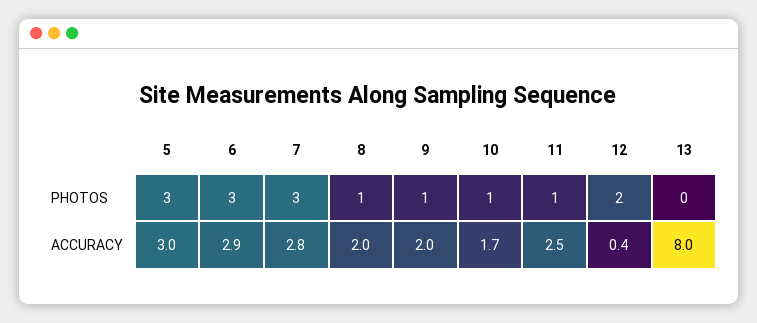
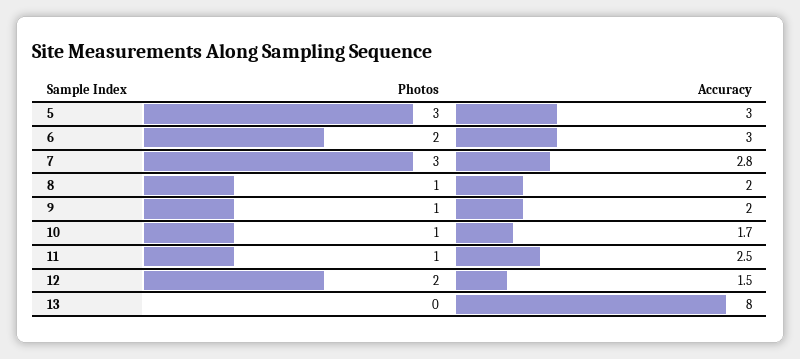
6, PHOTOS: 3 -> 2
6, ACCURACY: 2.9 -> 3
12, ACCURACY: 0.4 -> 1.5

